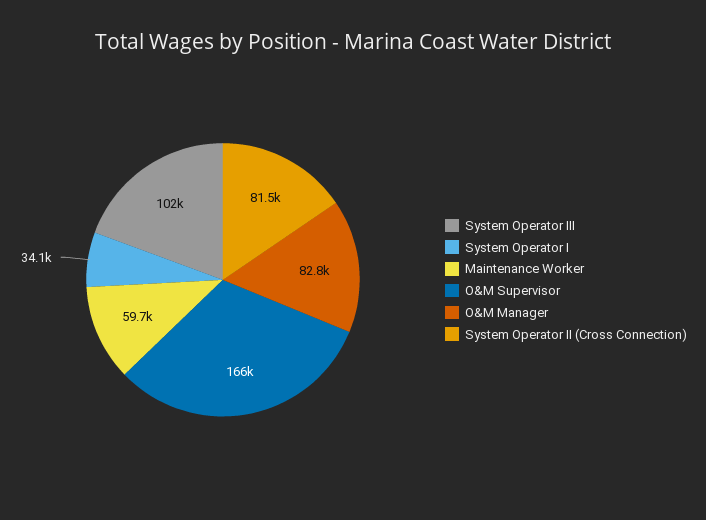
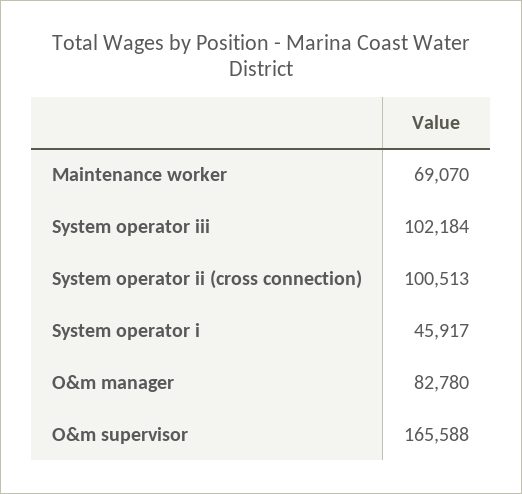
System Operator I: 34100 -> 45917
Maintenance Worker: 59700 -> 69070
System Operator II (Cross Connection): 81500 -> 100513

